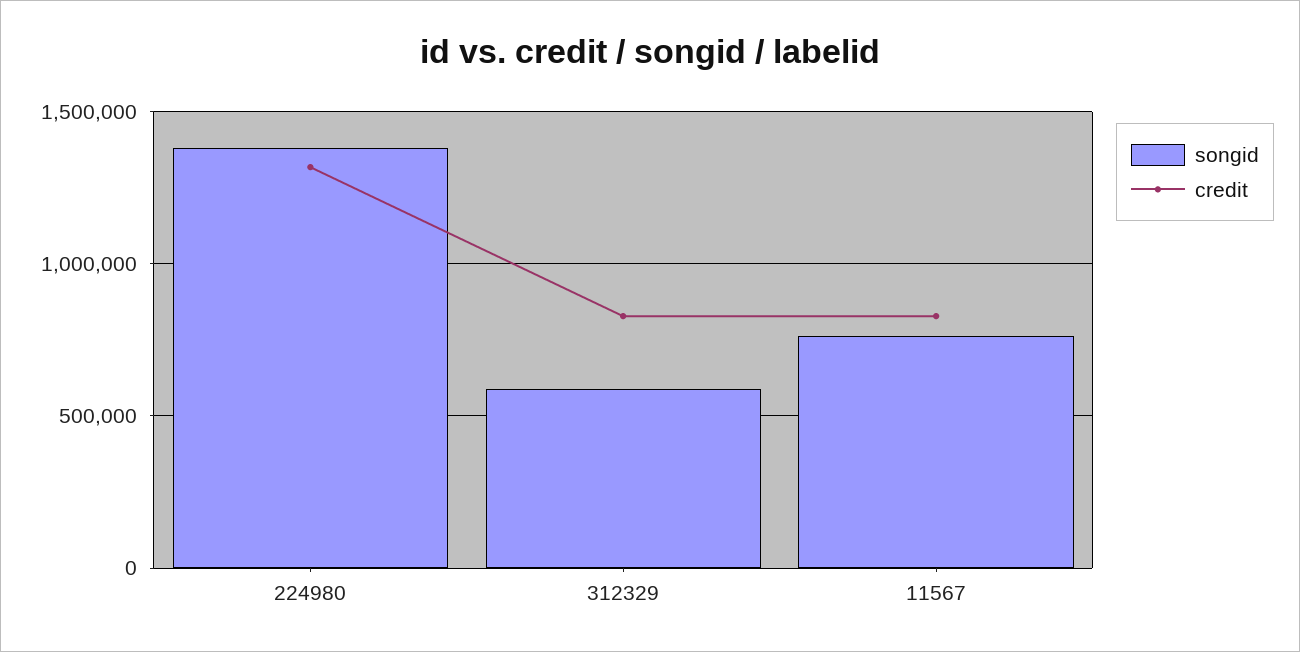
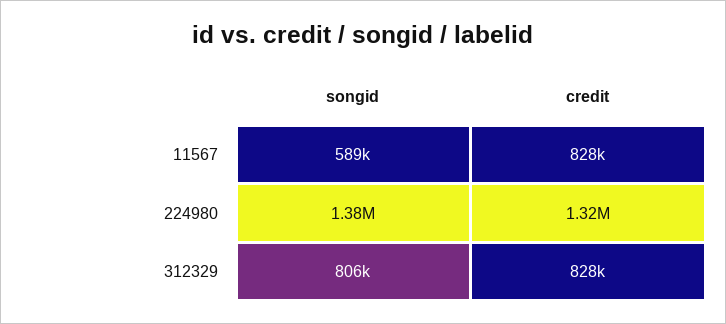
songid, 312329: 600000 -> 806000
songid, 11567: 750000 -> 589000

